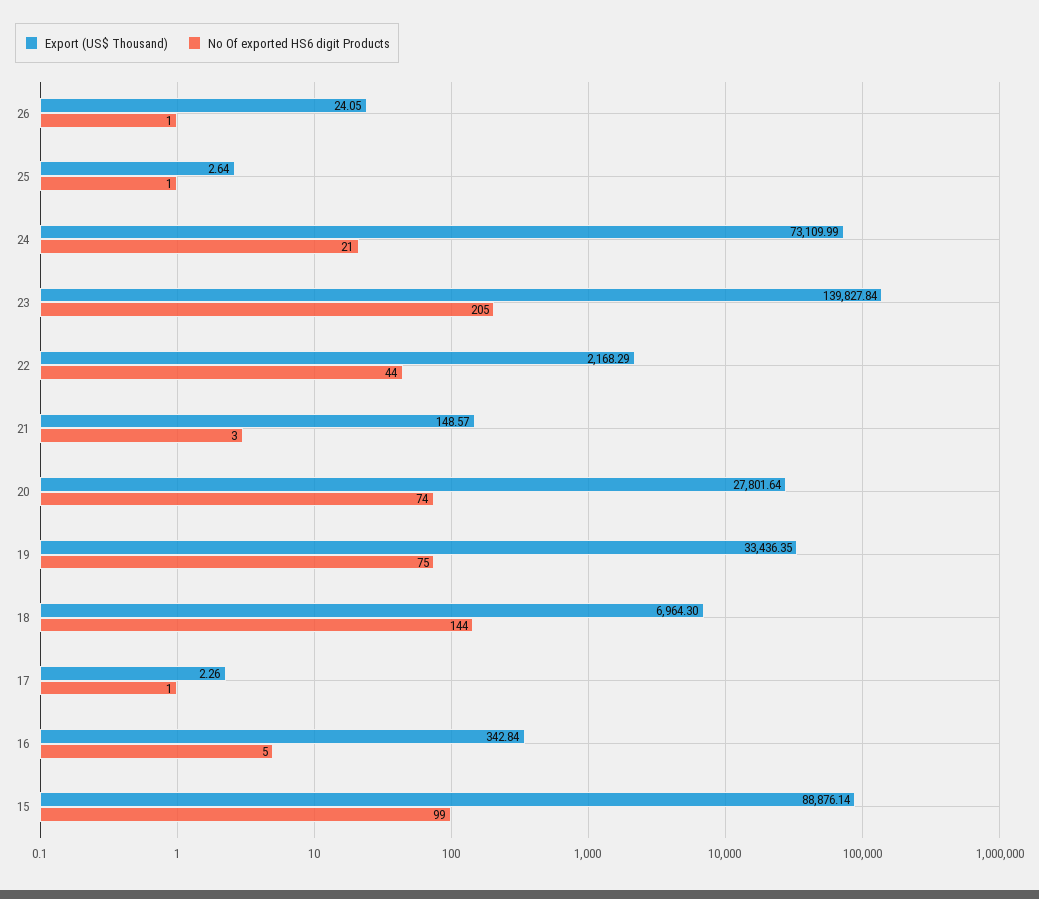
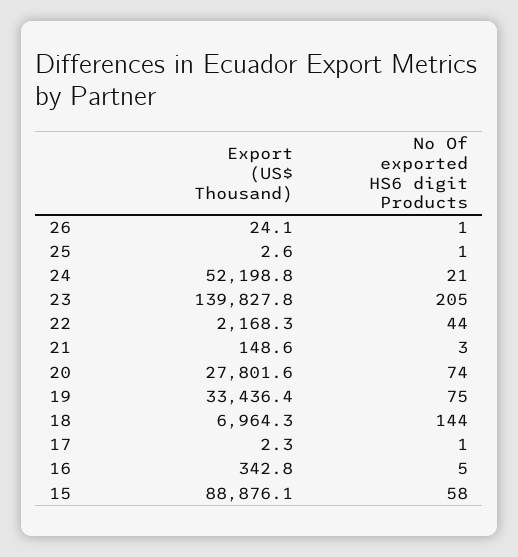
Export (US$ Thousand), 24: 73109.99 -> 52198.8
No Of exported HS6 digit Products, 15: 99 -> 58

